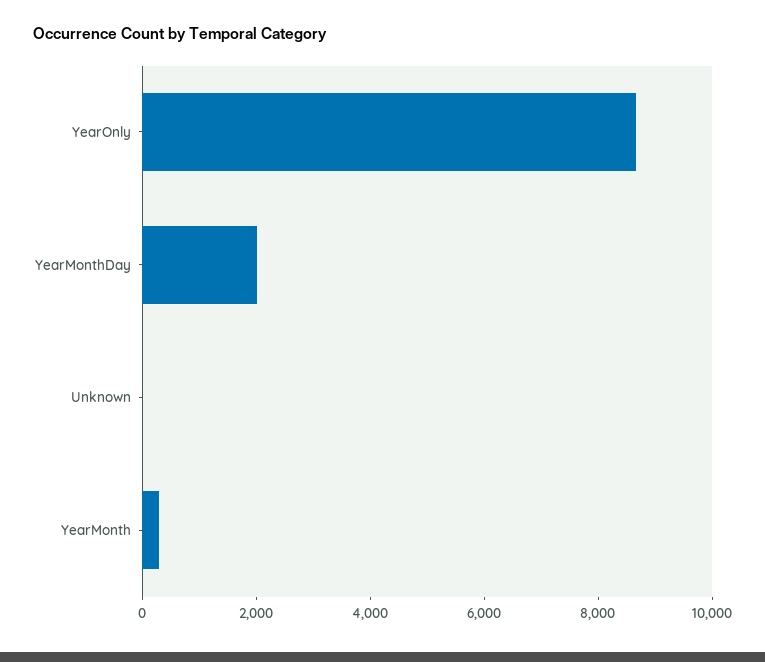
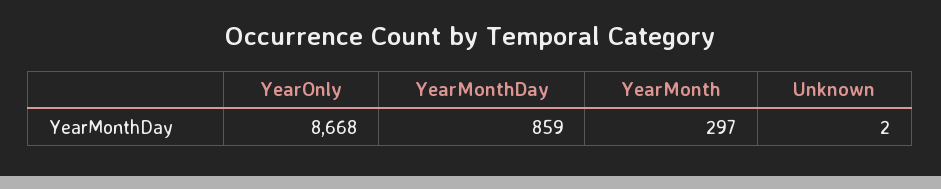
YearMonthDay: 2000 -> 859

